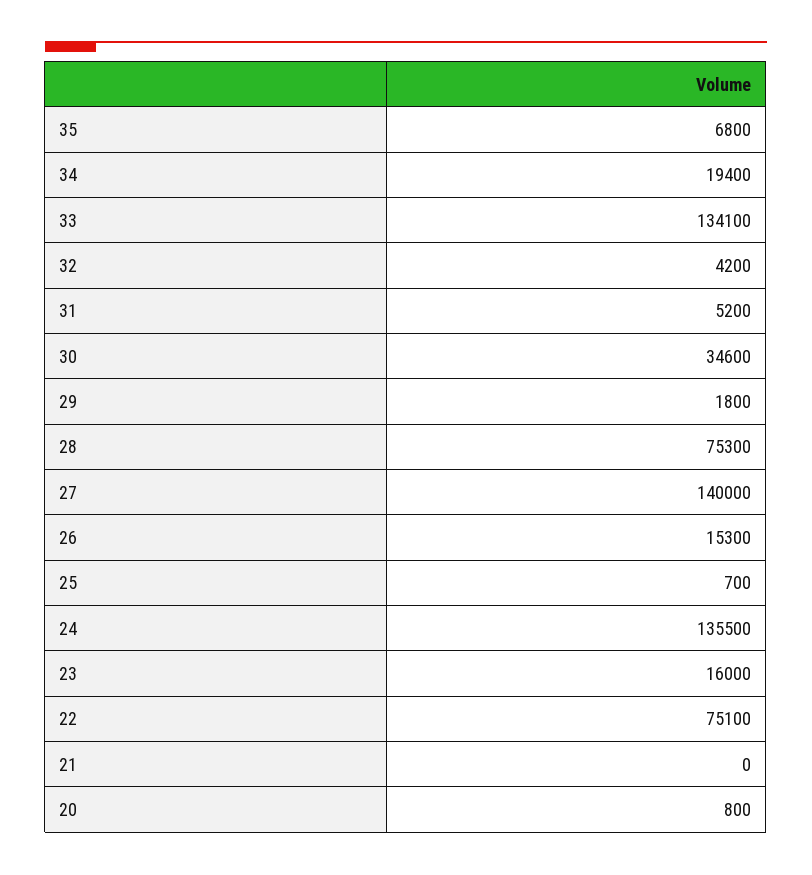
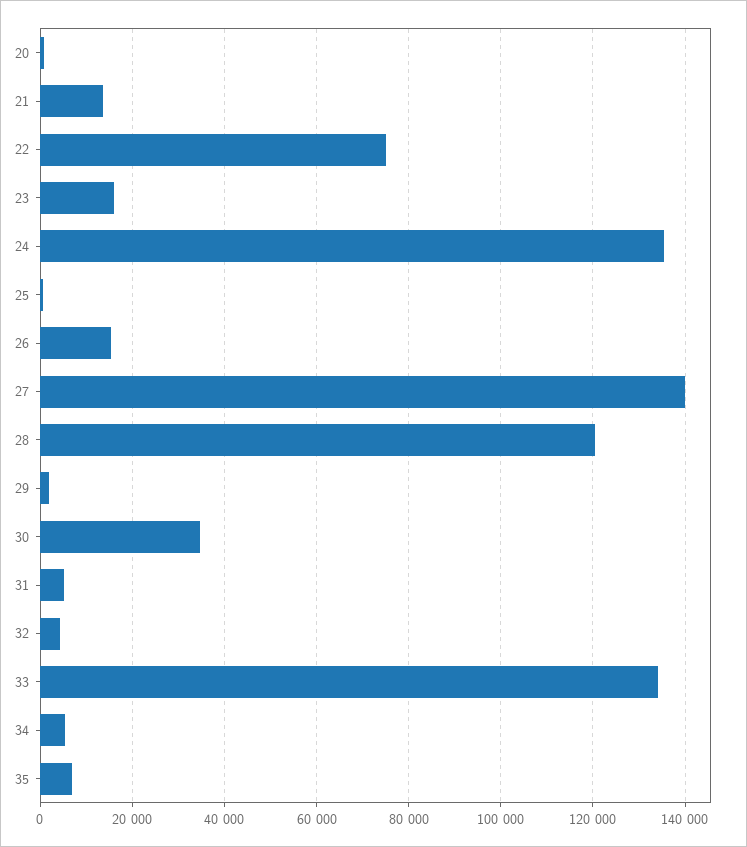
34: 19400 -> 6000
28: 75300 -> 120000
21: 0 -> 14000

